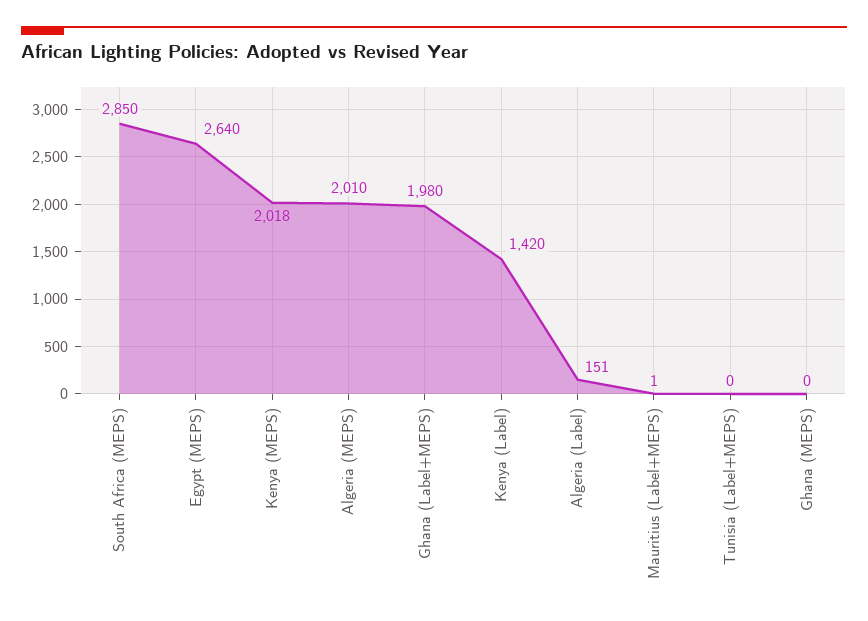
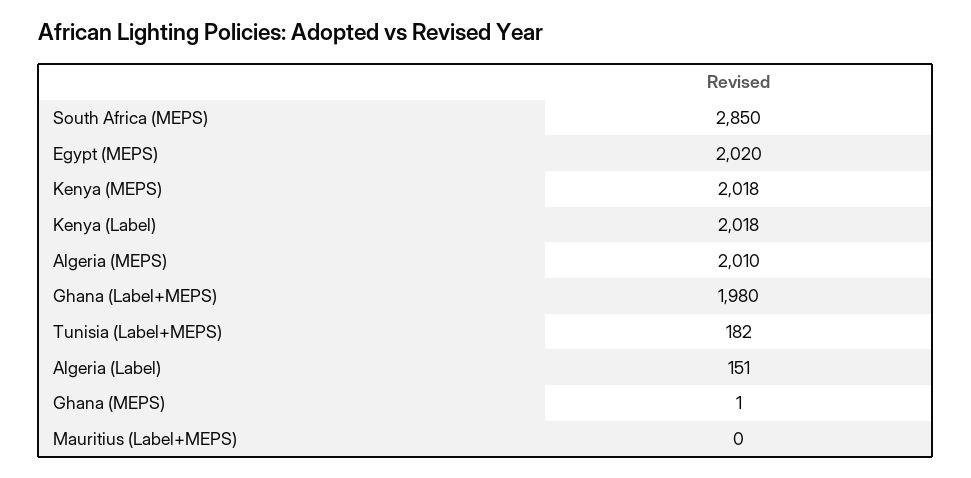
Egypt (MEPS): 2640 -> 2020
Kenya (Label): 1420 -> 2018
Mauritius (Label+MEPS): 1 -> 0
Tunisia (Label+MEPS): 0 -> 182
Ghana (MEPS): 0 -> 1

